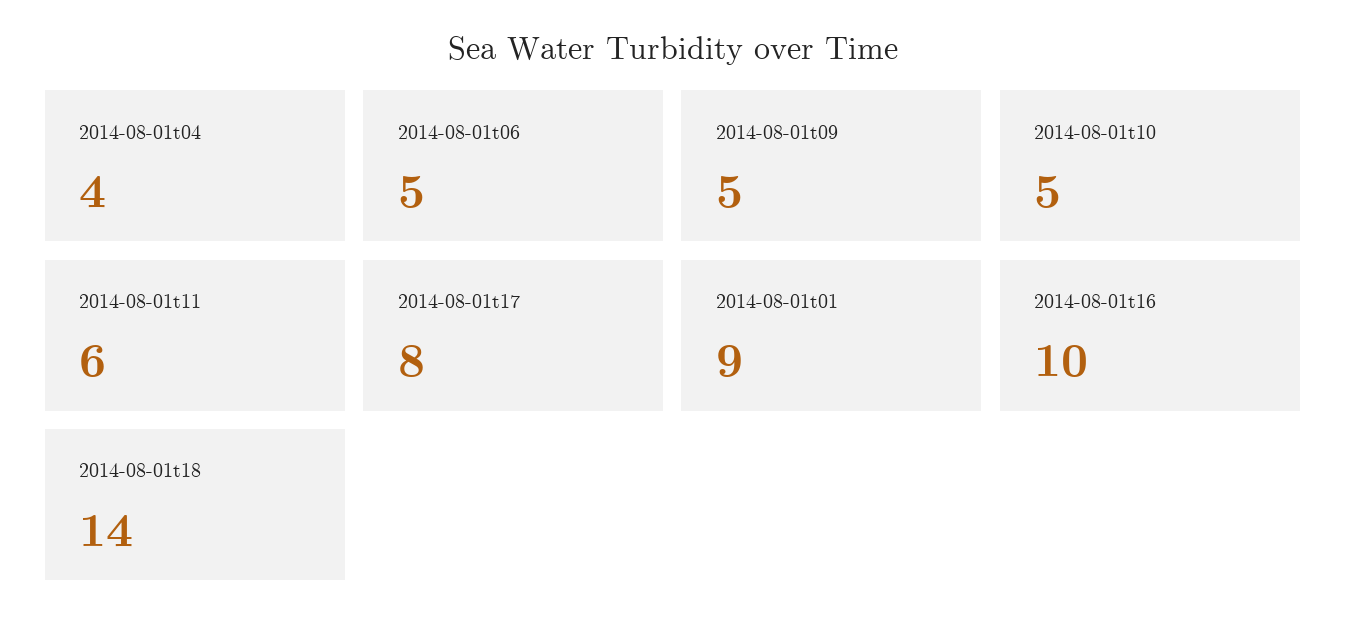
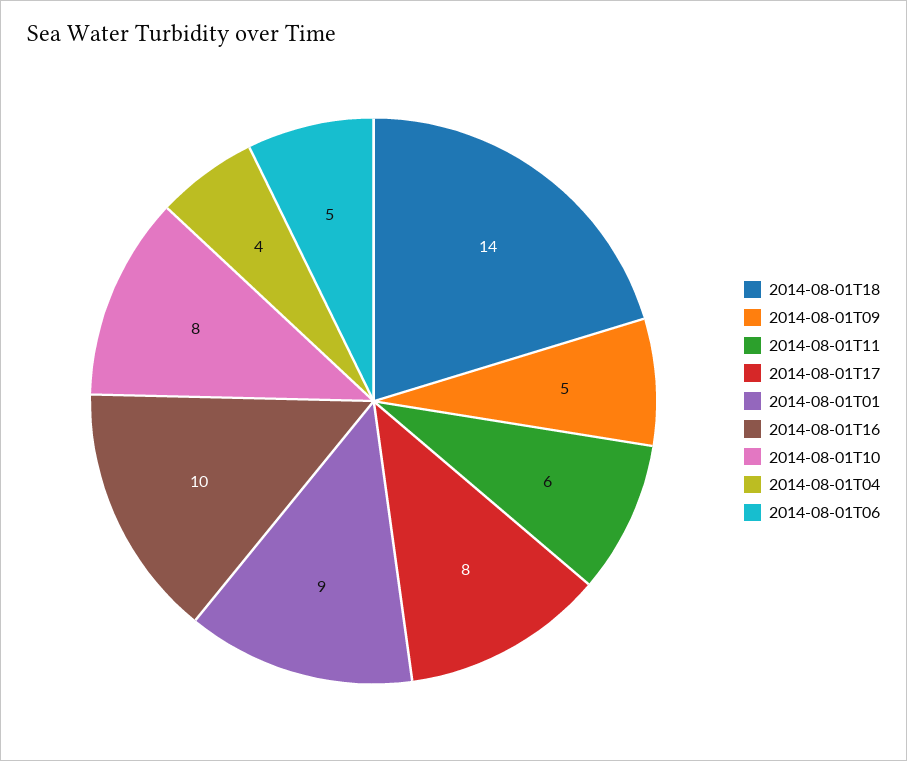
2014-08-01t10: 5 -> 8

